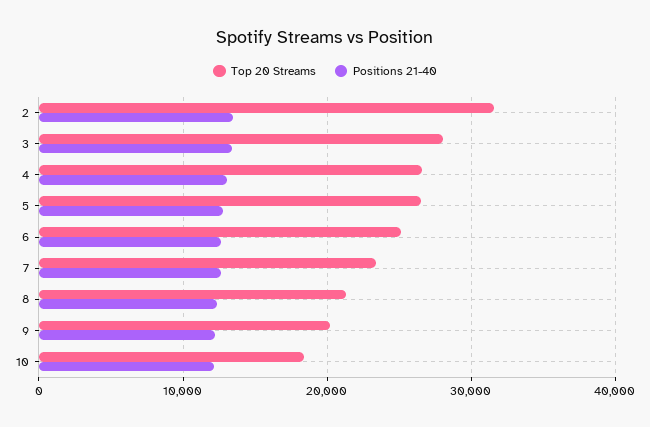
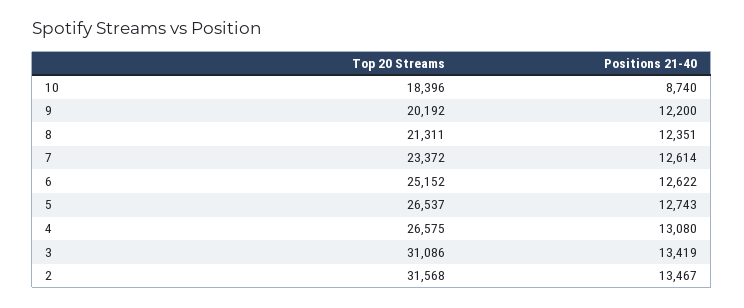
Top 20 Streams, 3: 28000 -> 31086
Positions 21-40, 10: 12000 -> 8740

